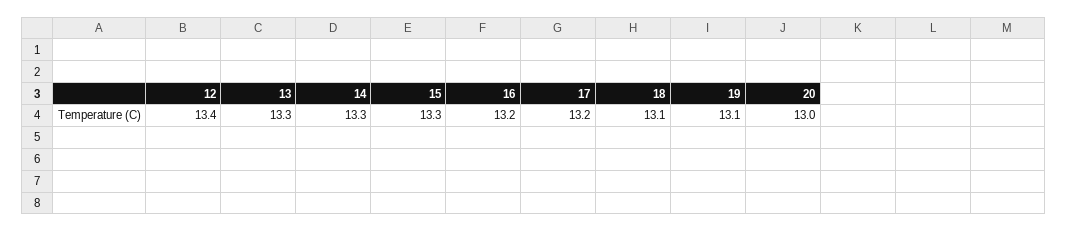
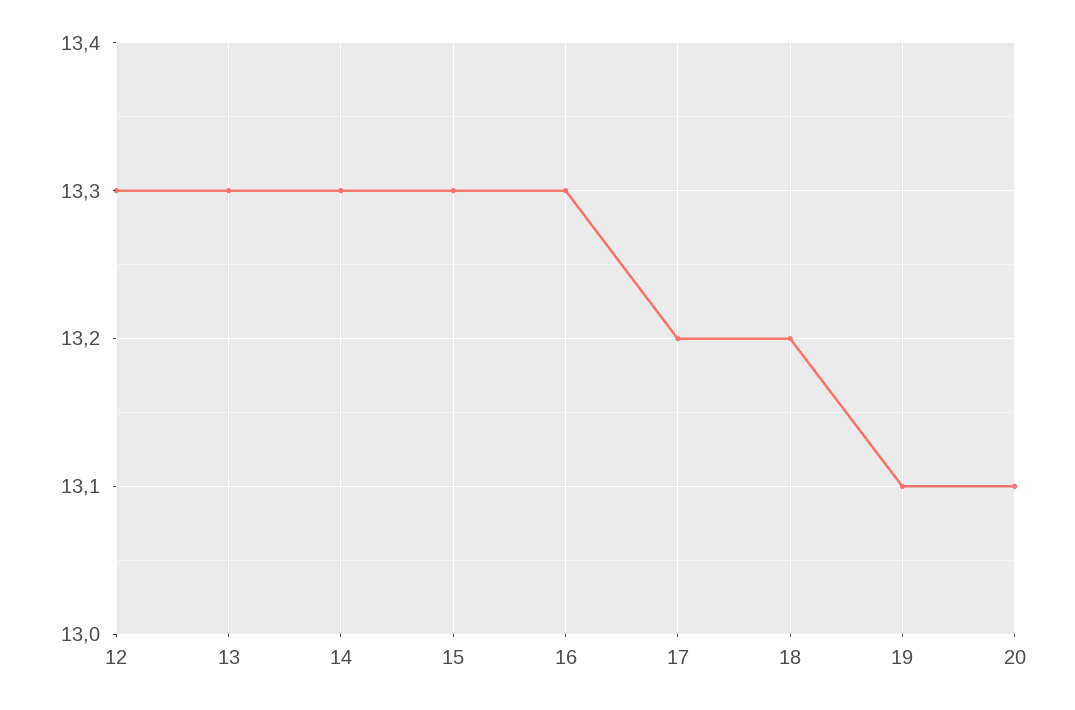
12: 13.4 -> 13.3
16: 13.2 -> 13.3
18: 13.1 -> 13.2
20: 13 -> 13.1

